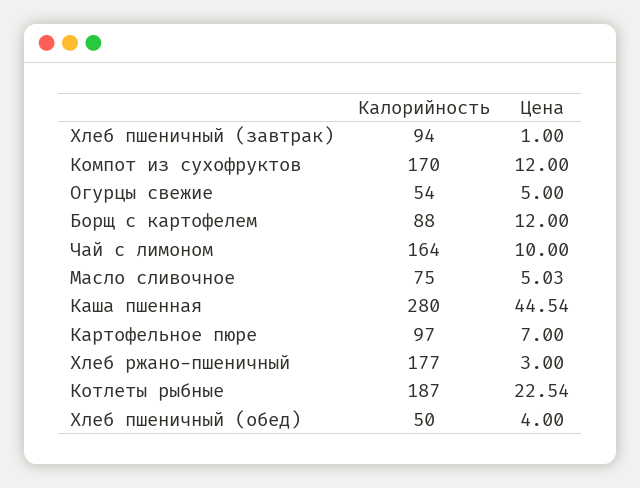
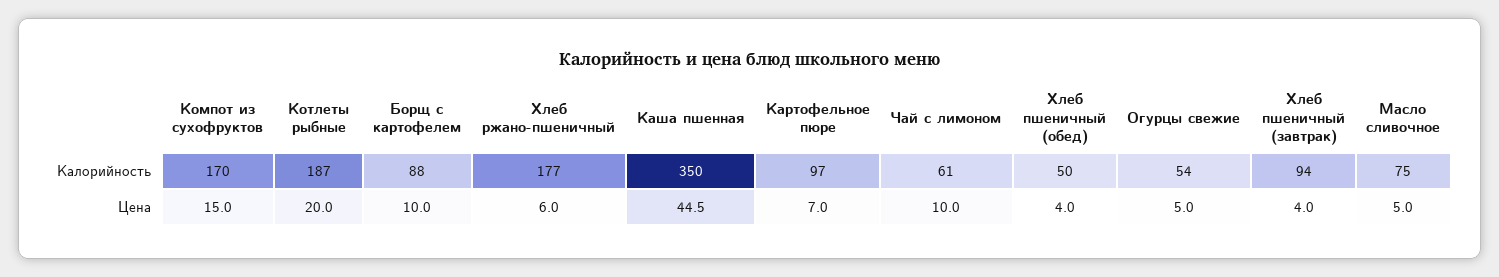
Цена, Хлеб пшеничный (завтрак): 1 -> 4
Цена, Компот из сухофруктов: 12 -> 15
Цена, Борщ с картофелем: 12 -> 10
Калорийность, Чай с лимоном: 164 -> 61
Калорийность, Каша пшенная: 280 -> 350
Цена, Хлеб ржано-пшеничный: 3 -> 6
Цена, Котлеты рыбные: 22.54 -> 20

